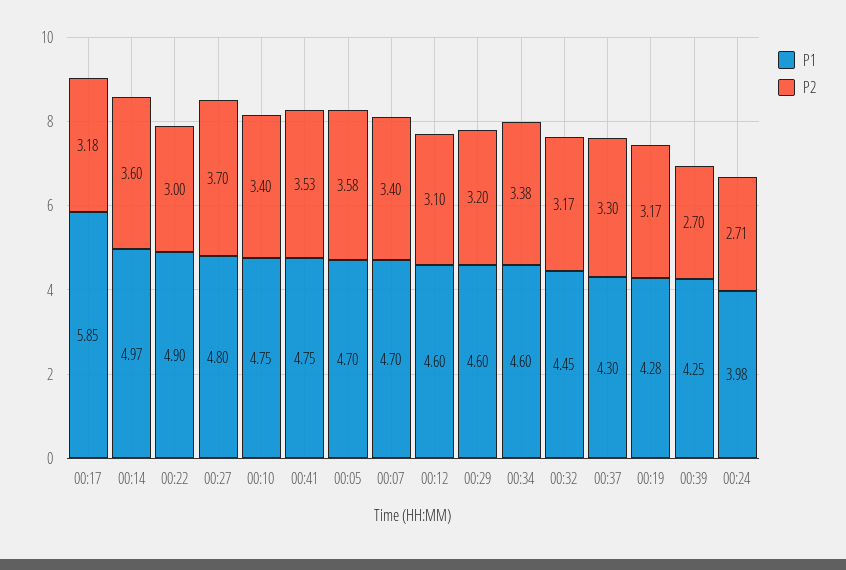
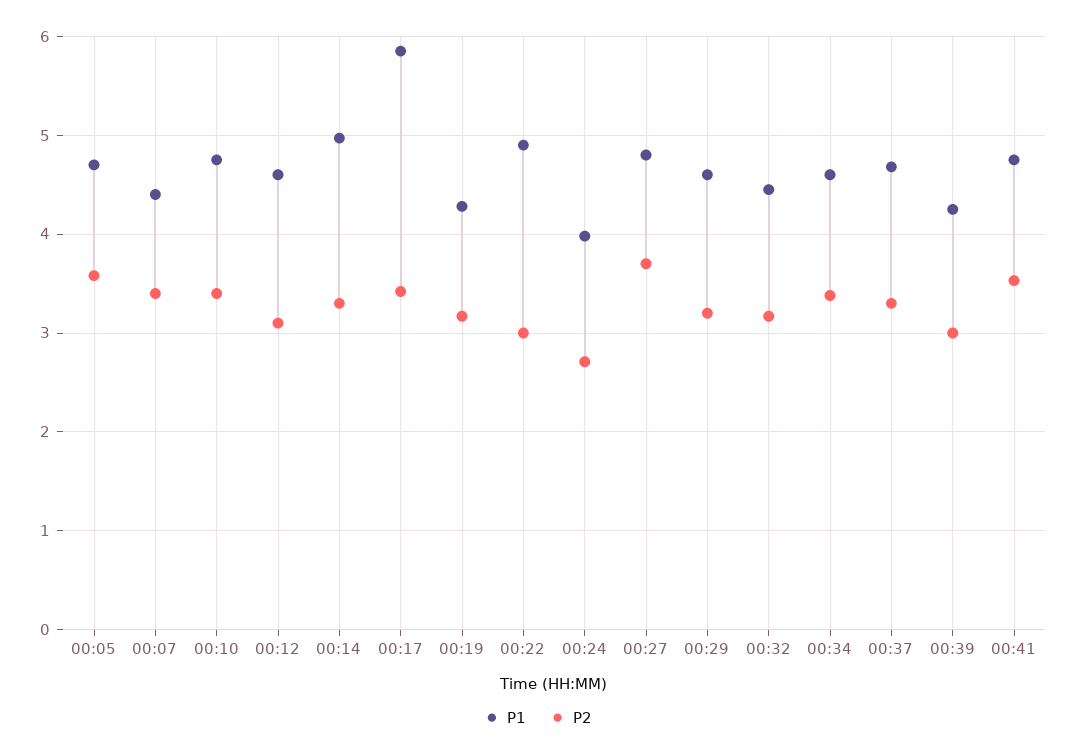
P2, 00:17: 3.18 -> 3.4
P2, 00:14: 3.6 -> 3.3
P1, 00:07: 4.7 -> 4.4
P1, 00:37: 4.3 -> 4.7
P2, 00:39: 2.7 -> 3

